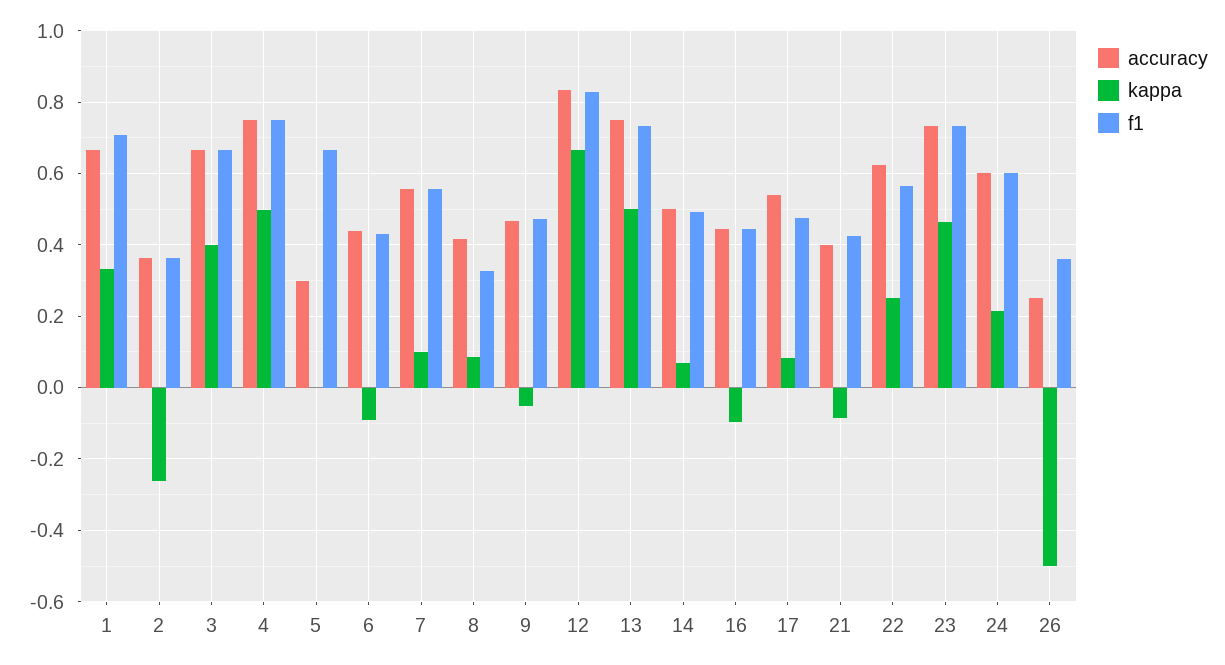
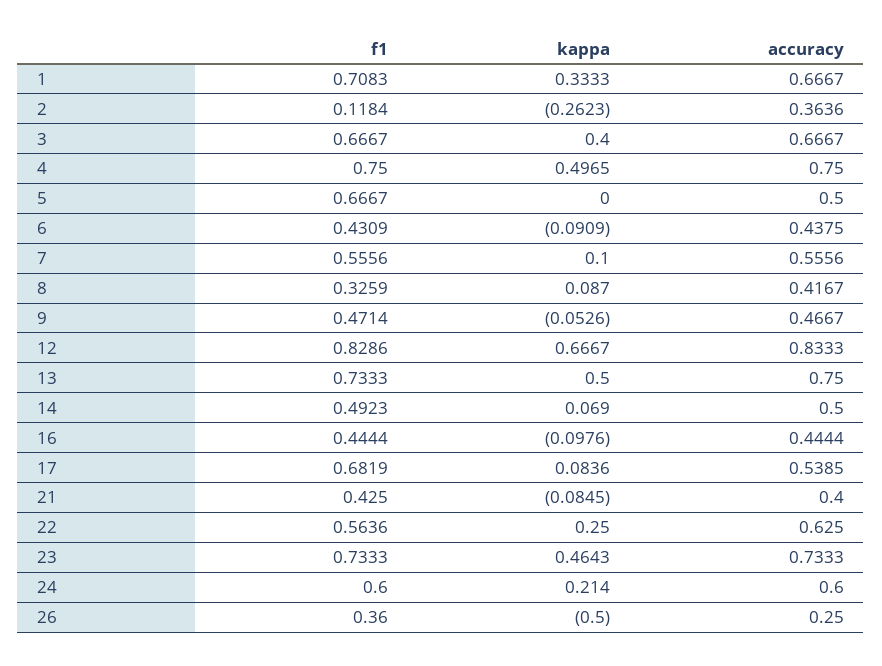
f1, 2: 0.36 -> 0.1184
accuracy, 5: 0.3 -> 0.5
f1, 17: 0.48 -> 0.6819

